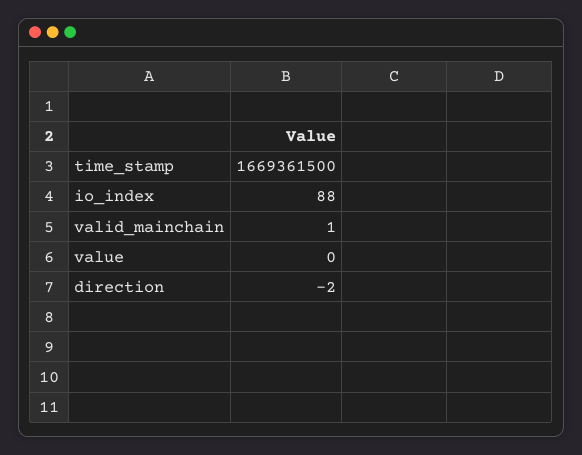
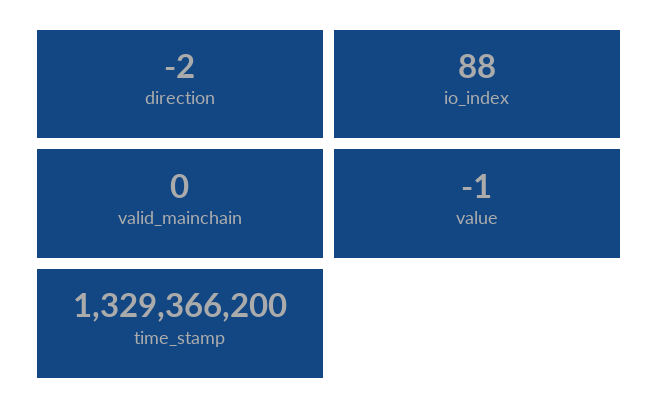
time_stamp: 1669361500 -> 1329366200
valid_mainchain: 1 -> 0
value: 0 -> -1

